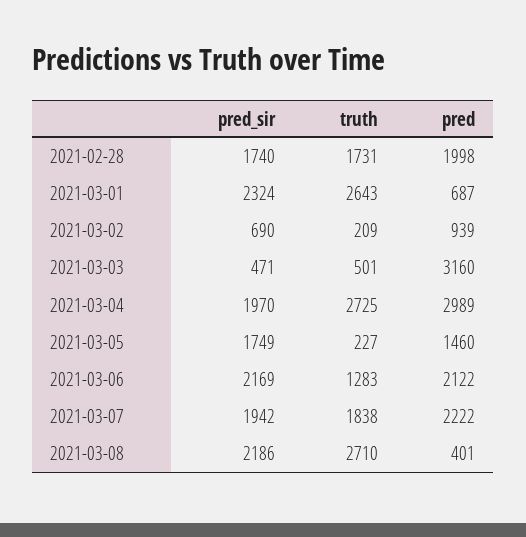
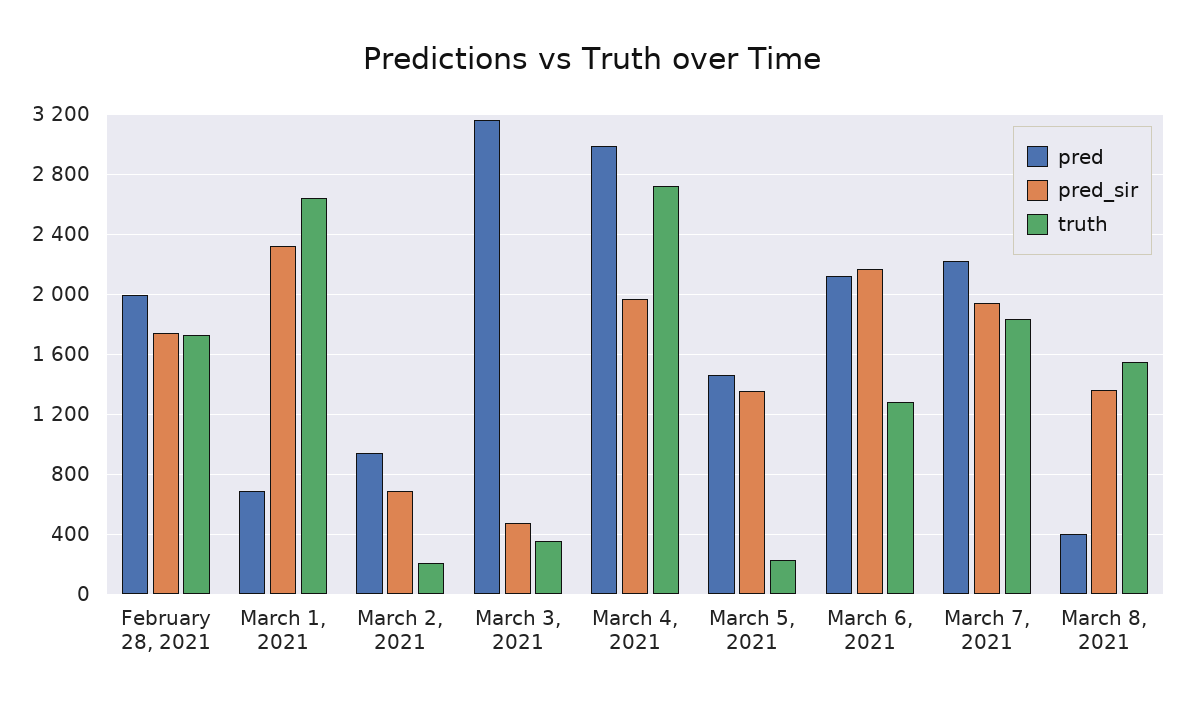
truth, 2021-03-03: 501 -> 350
pred_sir, 2021-03-05: 1749 -> 1350
pred_sir, 2021-03-08: 2186 -> 1350
truth, 2021-03-08: 2710 -> 1550

